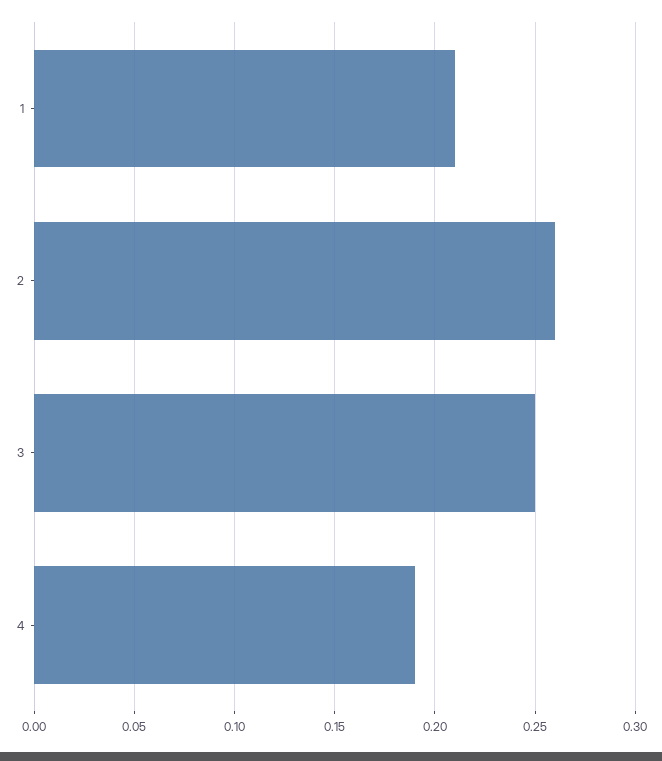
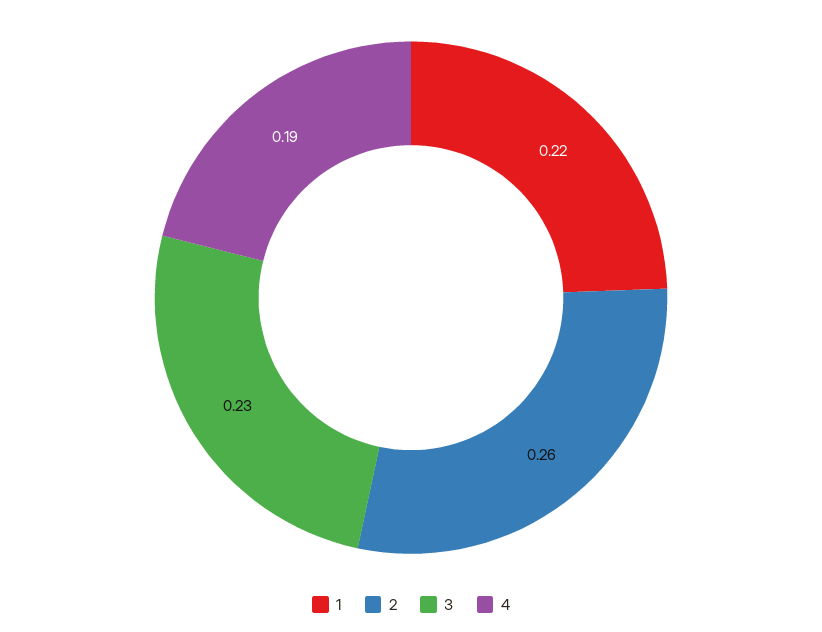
1: 0.21 -> 0.22
3: 0.25 -> 0.23

